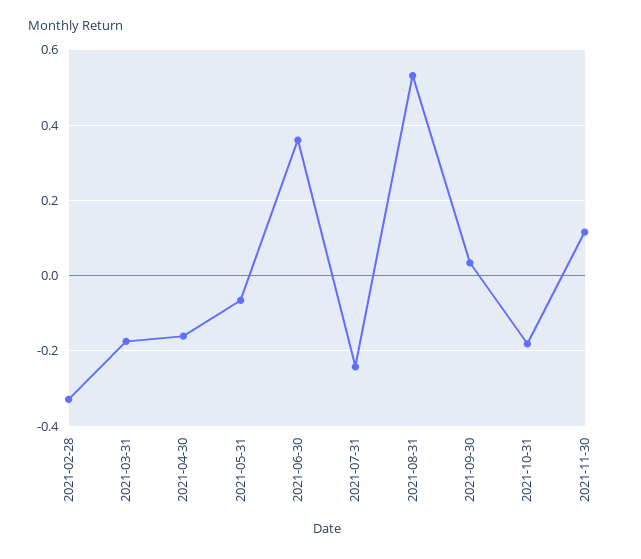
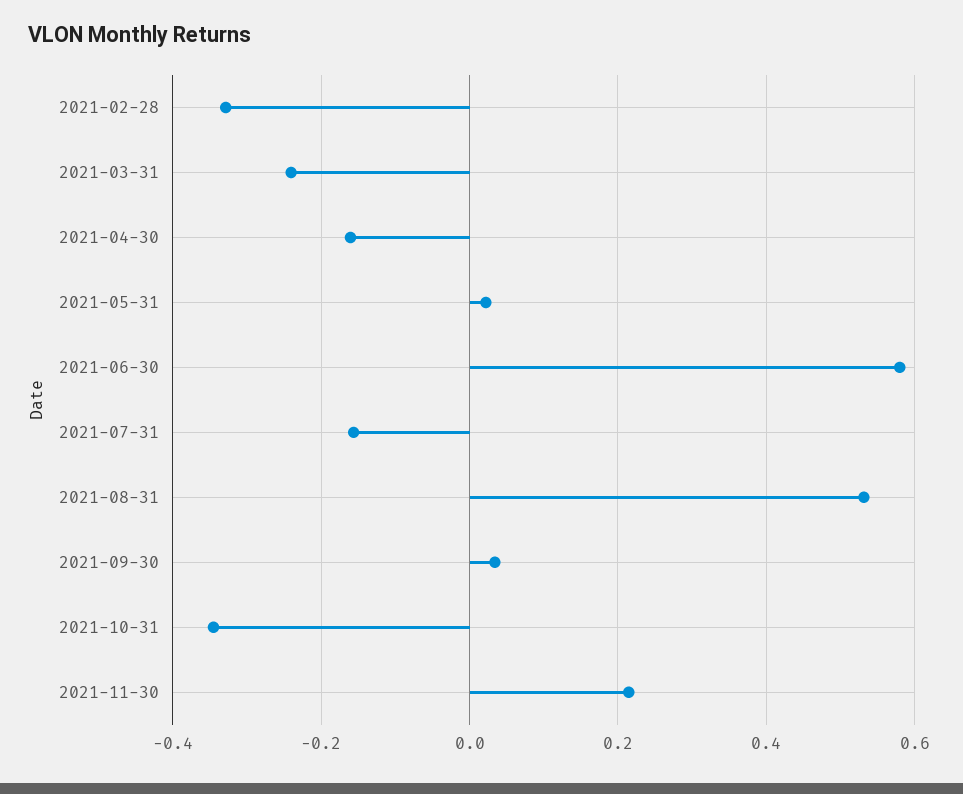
2021-03-31: -0.18 -> -0.24
2021-05-31: -0.06 -> 0.02
2021-06-30: 0.36 -> 0.58
2021-07-31: -0.24 -> -0.16
2021-10-31: -0.18 -> -0.34
2021-11-30: 0.12 -> 0.22

